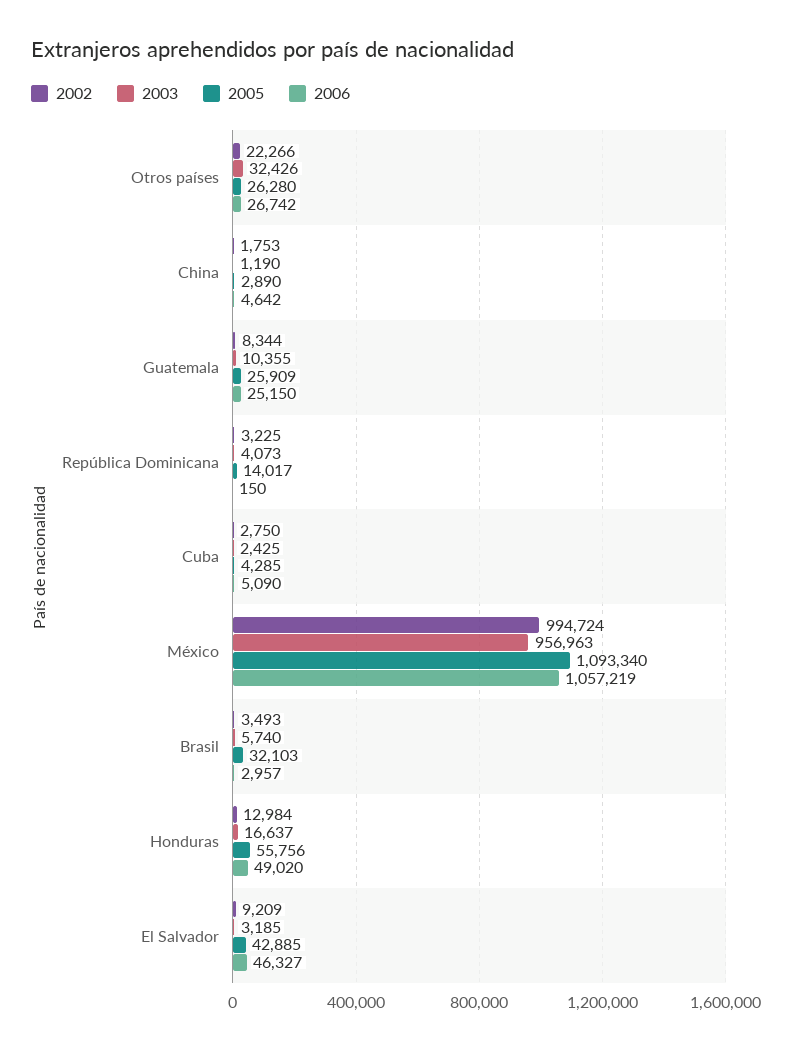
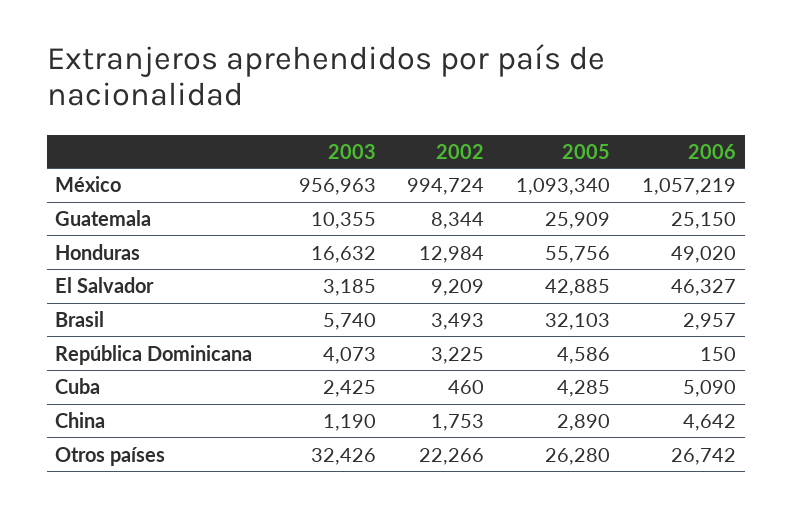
2005, República Dominicana: 14017 -> 4586
2002, Cuba: 2750 -> 460
2003, Honduras: 16637 -> 16632

